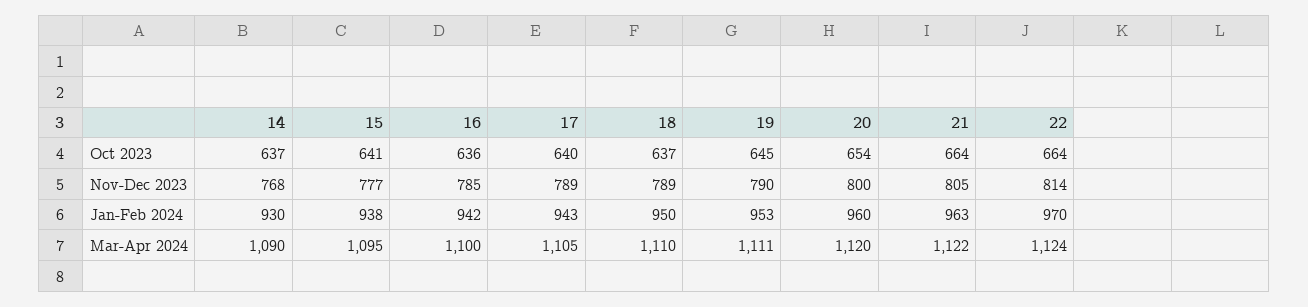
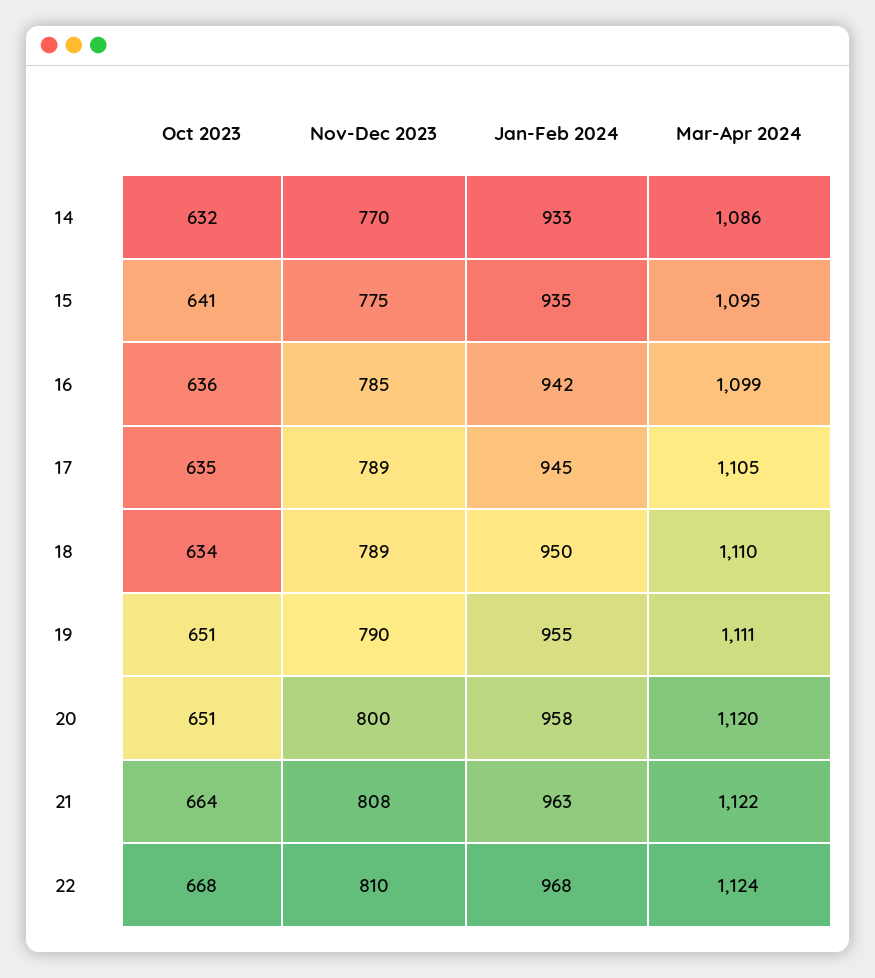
14, Oct 2023: 637 -> 632
17, Oct 2023: 640 -> 635
18, Oct 2023: 637 -> 634
19, Oct 2023: 645 -> 651
20, Oct 2023: 654 -> 651
22, Oct 2023: 664 -> 668
14, Nov-Dec 2023: 768 -> 770
15, Nov-Dec 2023: 777 -> 775
21, Nov-Dec 2023: 805 -> 808
22, Nov-Dec 2023: 814 -> 810
14, Jan-Feb 2024: 930 -> 933
15, Jan-Feb 2024: 938 -> 935
17, Jan-Feb 2024: 943 -> 945
19, Jan-Feb 2024: 953 -> 955
20, Jan-Feb 2024: 960 -> 958
22, Jan-Feb 2024: 970 -> 968
14, Mar-Apr 2024: 1090 -> 1086
16, Mar-Apr 2024: 1100 -> 1099

